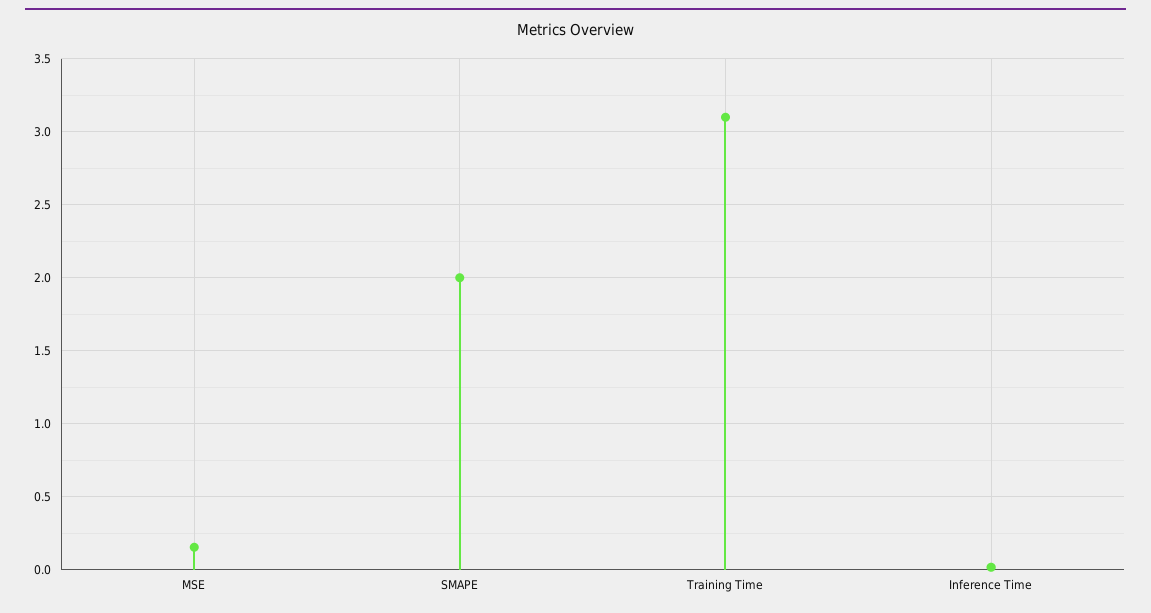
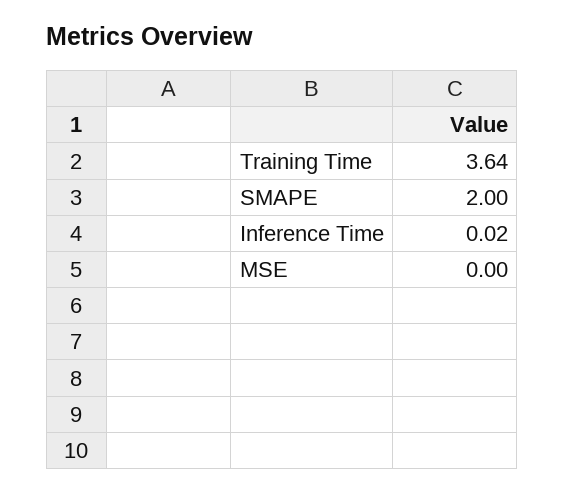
MSE: 0.15 -> 0
Training Time: 3.1 -> 3.64

